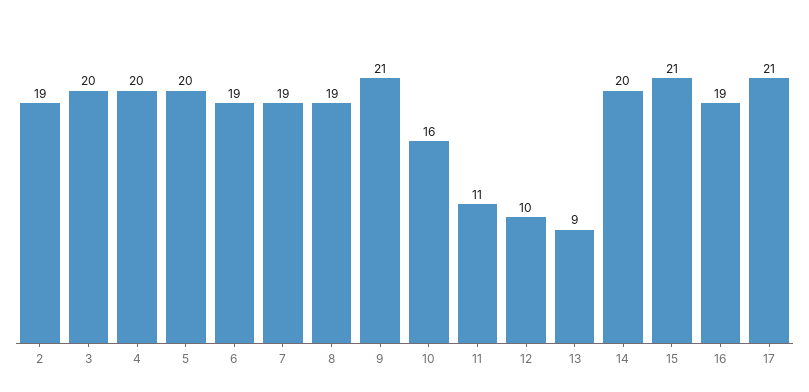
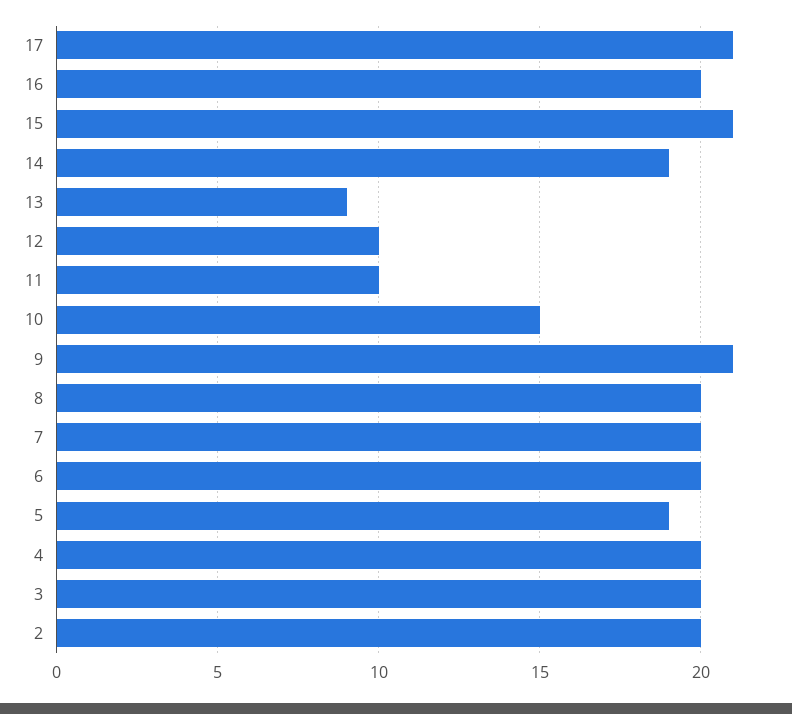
2: 19 -> 20
5: 20 -> 19
6: 19 -> 20
7: 19 -> 20
8: 19 -> 20
10: 16 -> 15
11: 11 -> 10
14: 20 -> 19
16: 19 -> 20

